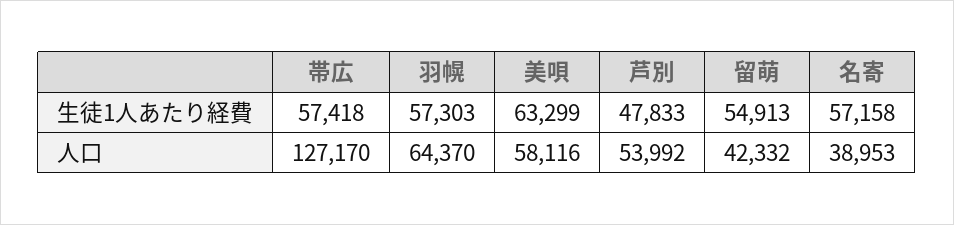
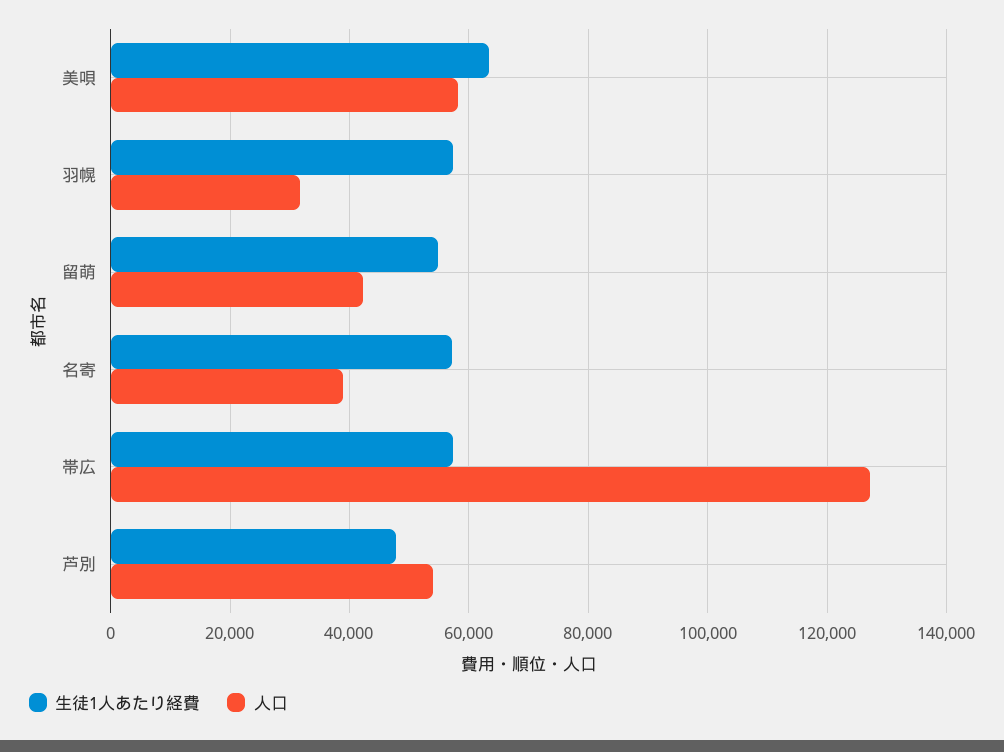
人口, 羽幌: 64370 -> 32000

